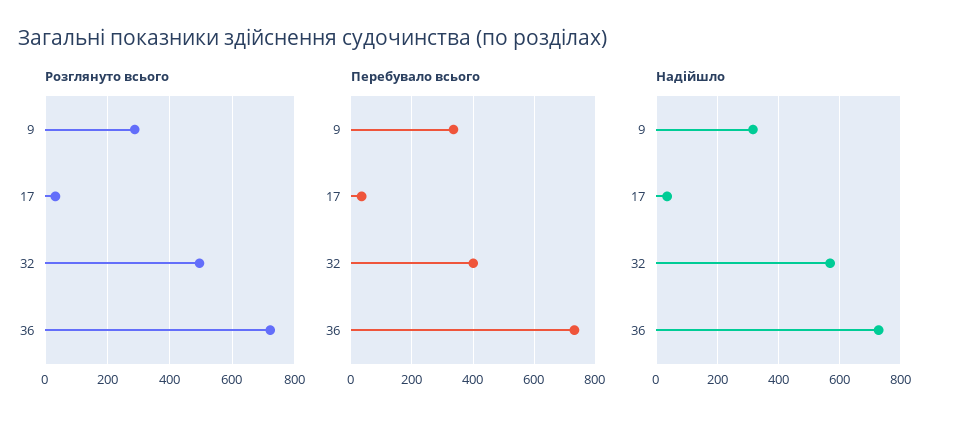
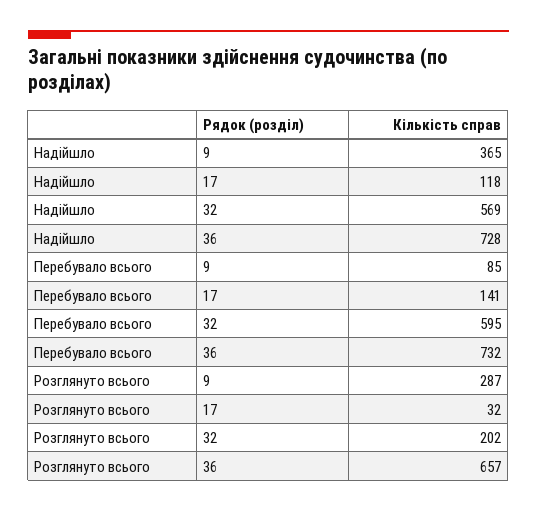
Розглянуто всього, 32: 500 -> 202
Розглянуто всього, 36: 720 -> 657
Перебувало всього, 9: 340 -> 85
Перебувало всього, 17: 40 -> 141
Перебувало всього, 32: 400 -> 595
Надійшло, 9: 320 -> 365
Надійшло, 17: 40 -> 118

